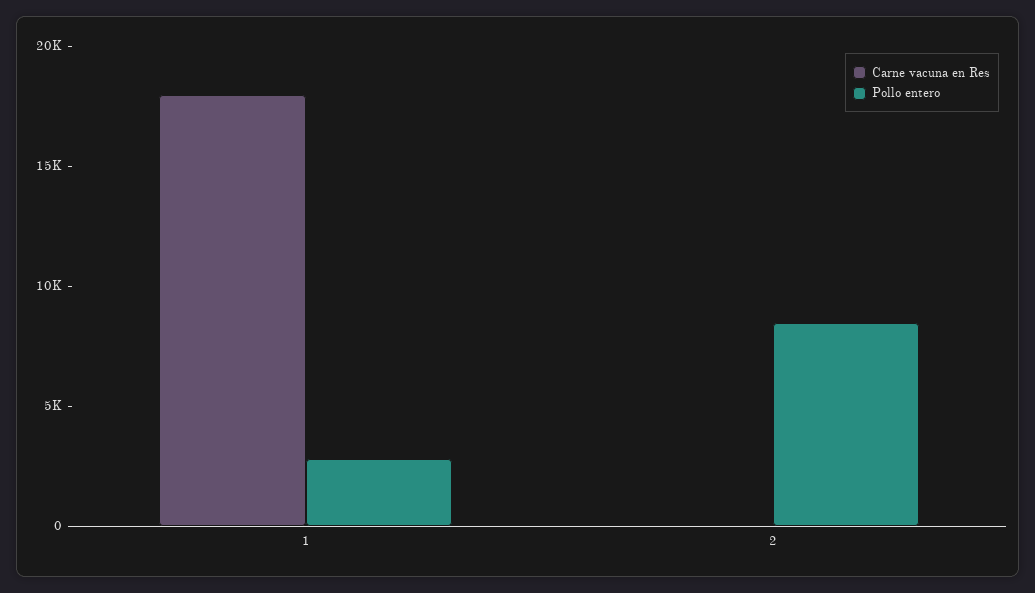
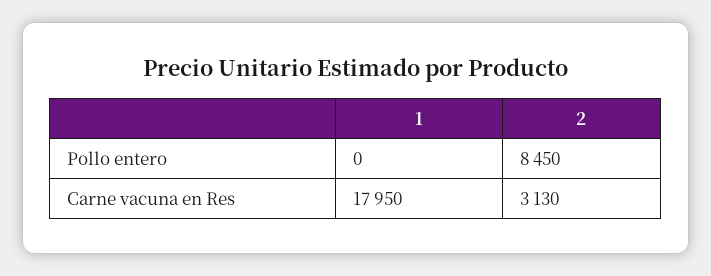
Pollo entero, 1: 3000 -> 0
Carne vacuna en Res, 2: 0 -> 3130

